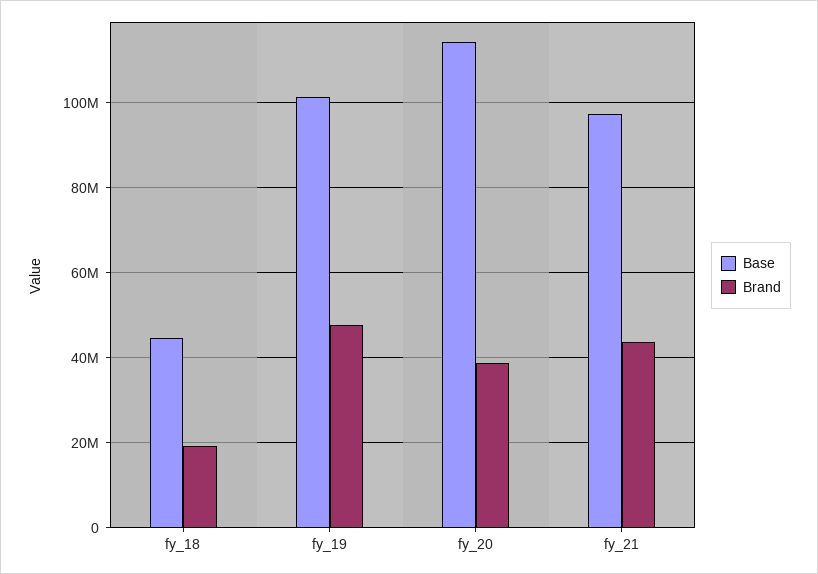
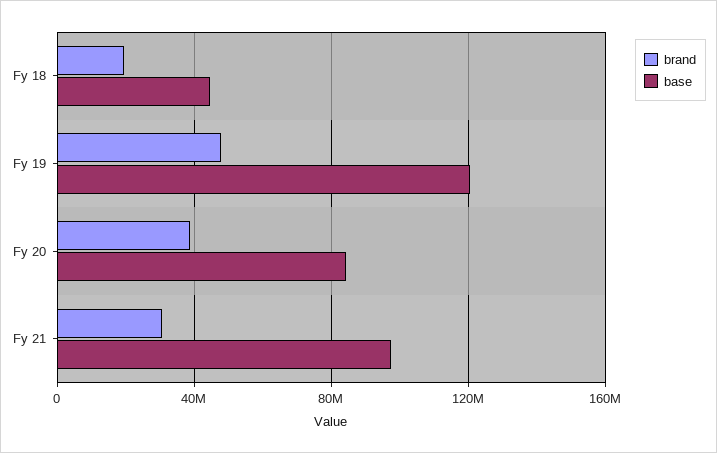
Base, fy_19: 102000000 -> 120000000
Base, fy_20: 114000000 -> 85000000
Brand, fy_21: 44000000 -> 30000000

